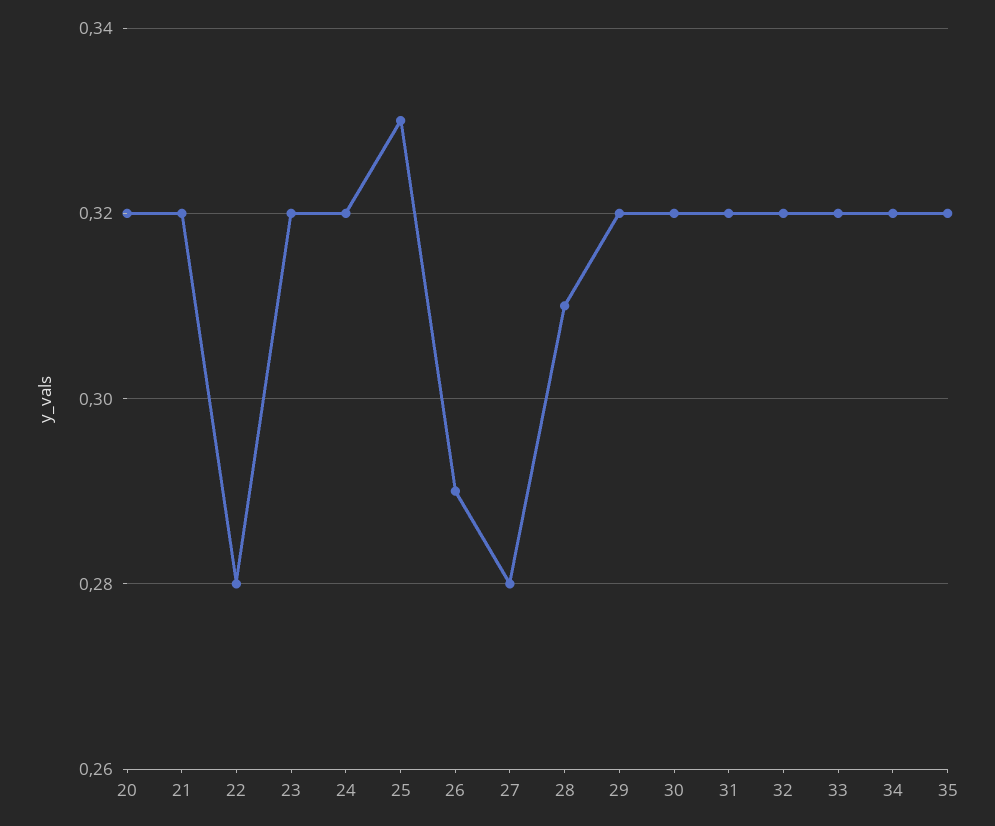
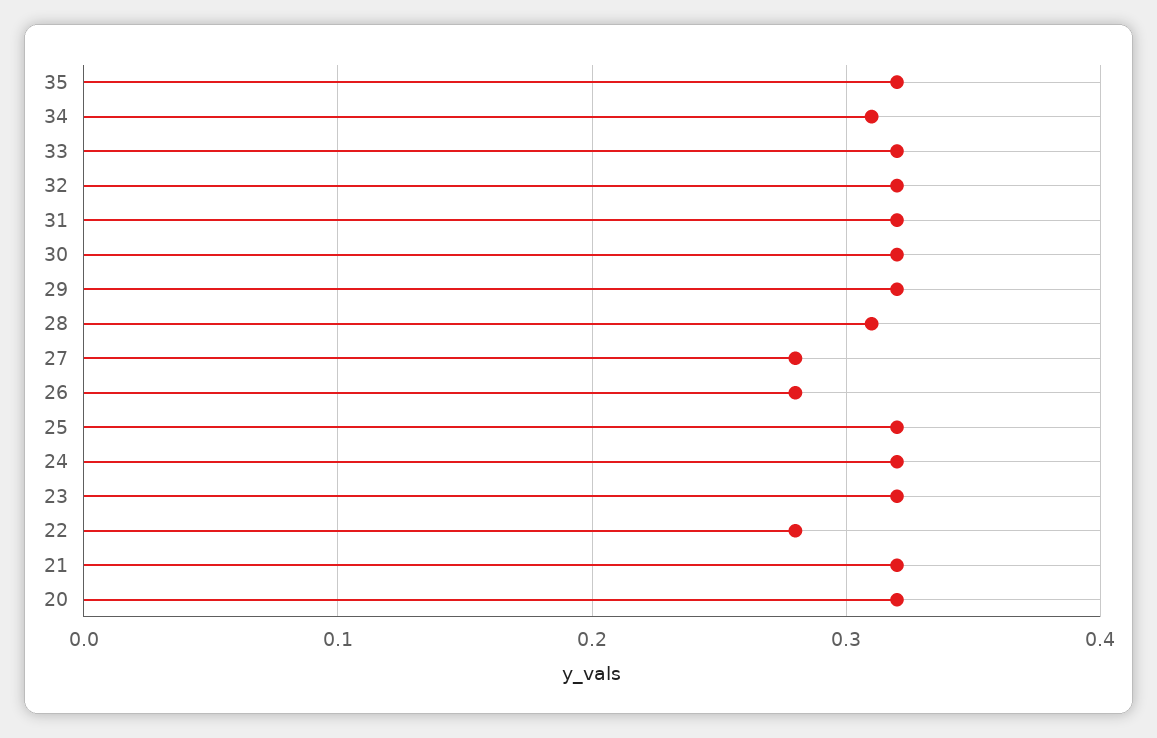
25: 0.33 -> 0.32
26: 0.29 -> 0.28
34: 0.32 -> 0.31

